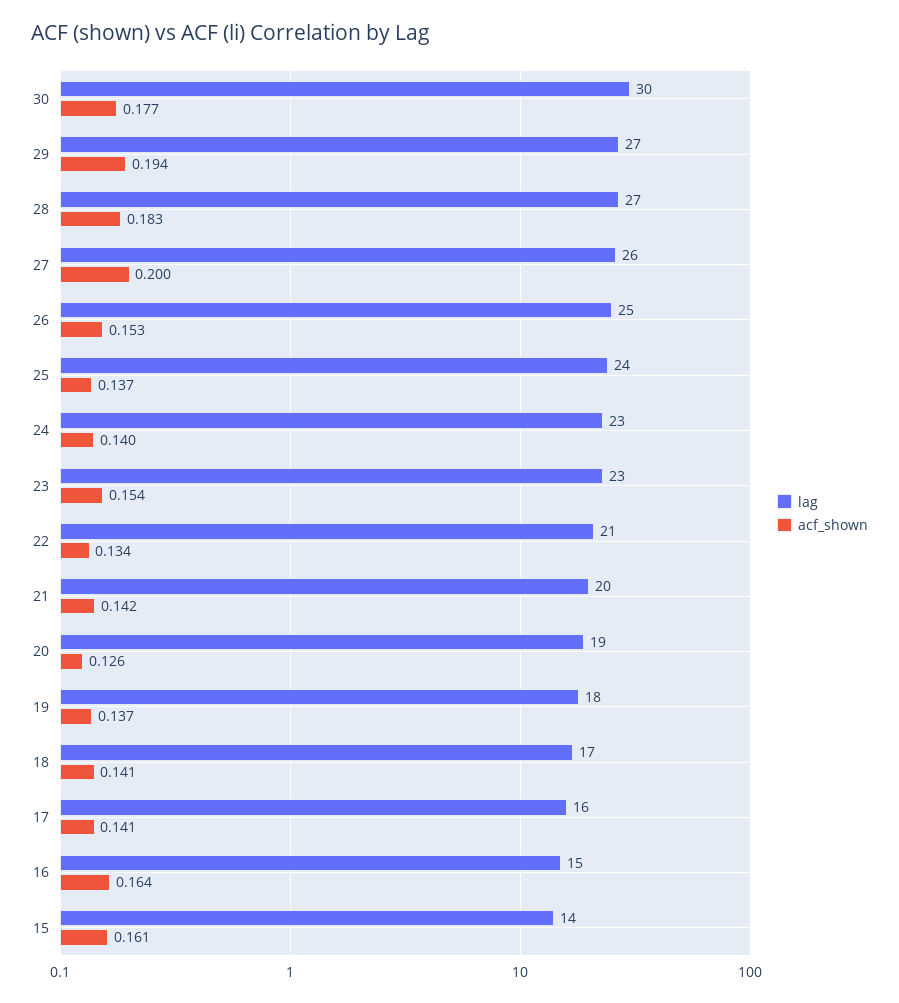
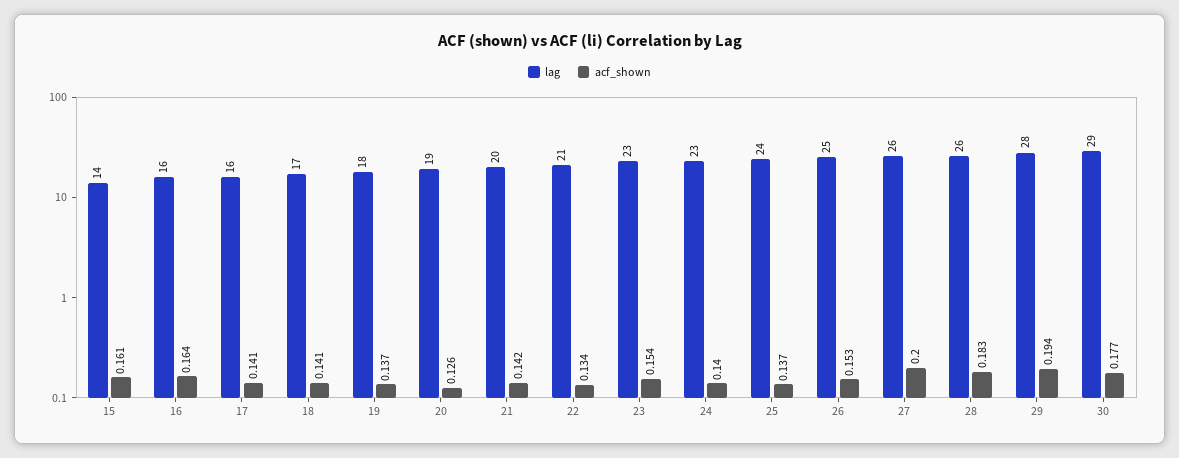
lag, 30: 30 -> 29
lag, 29: 27 -> 28
lag, 28: 27 -> 26
lag, 16: 15 -> 16

